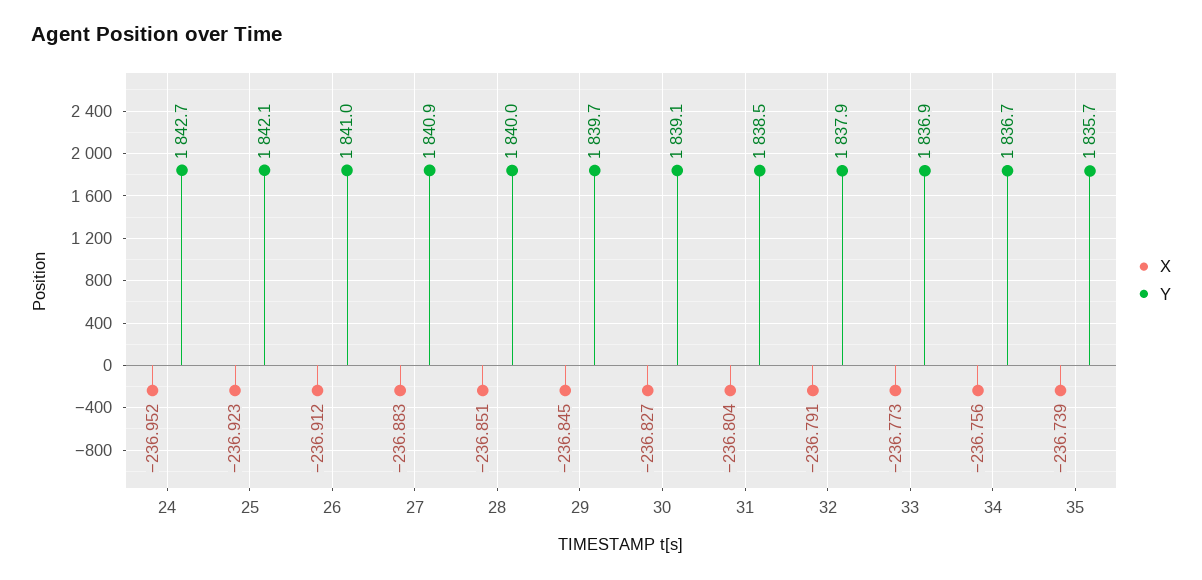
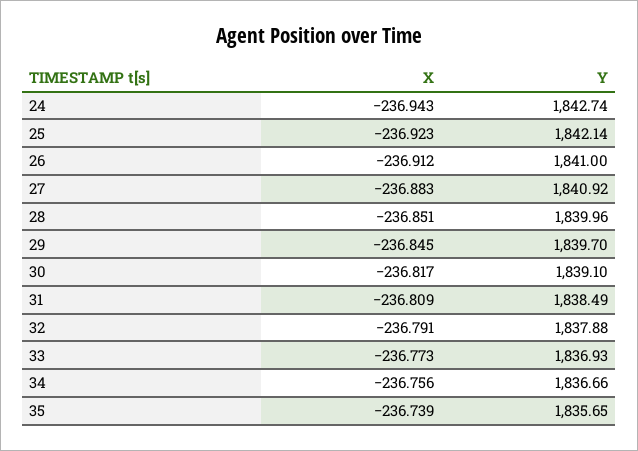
X, 24: -236.952 -> -236.943
X, 30: -236.827 -> -236.817
X, 31: -236.804 -> -236.809

